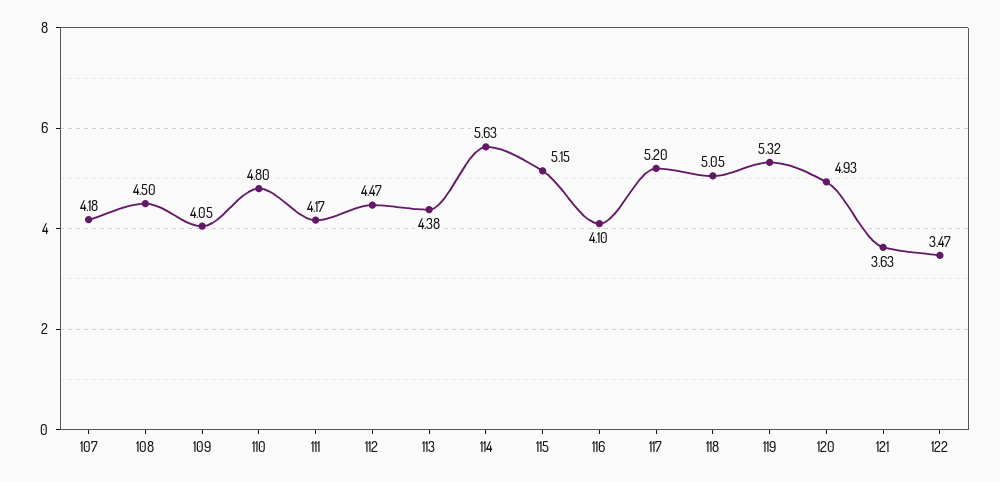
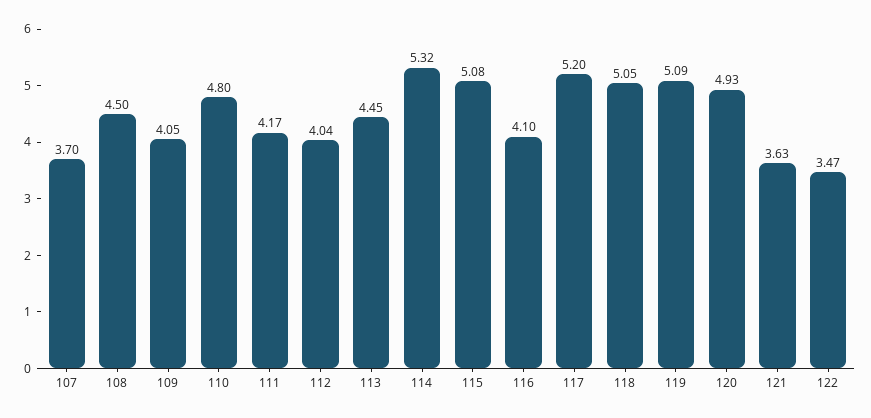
107: 4.18 -> 3.7
112: 4.47 -> 4.04
113: 4.38 -> 4.45
114: 5.63 -> 5.32
115: 5.15 -> 5.08
119: 5.32 -> 5.09

